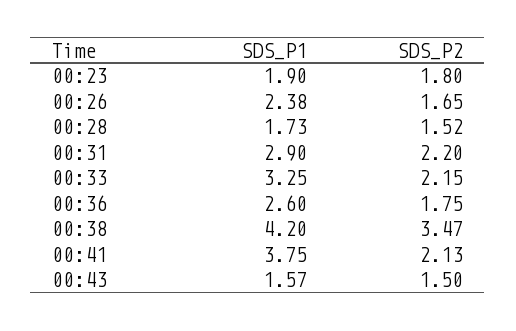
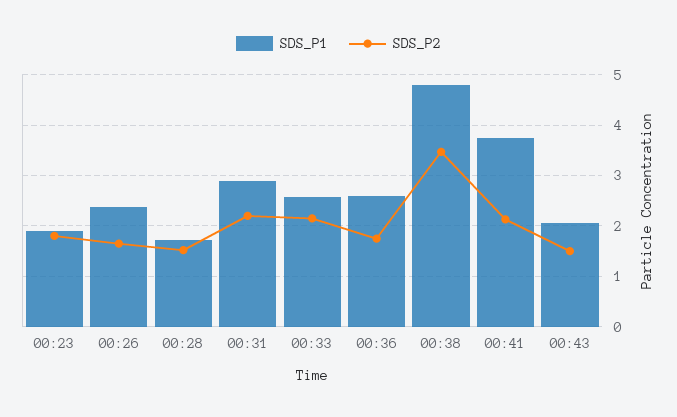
SDS_P1, 00:33: 3.25 -> 2.6
SDS_P1, 00:38: 4.2 -> 4.8
SDS_P1, 00:43: 1.57 -> 2

